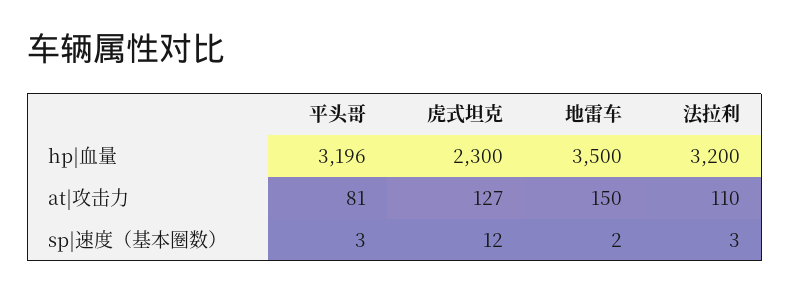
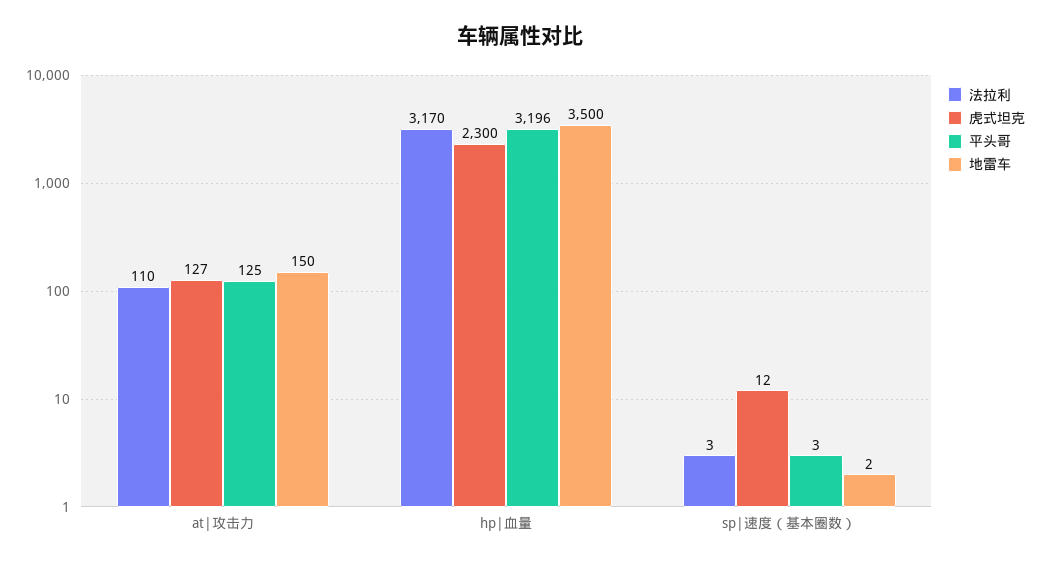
法拉利, hp|血量: 3200 -> 3170
平头哥, at|攻击力: 81 -> 125

